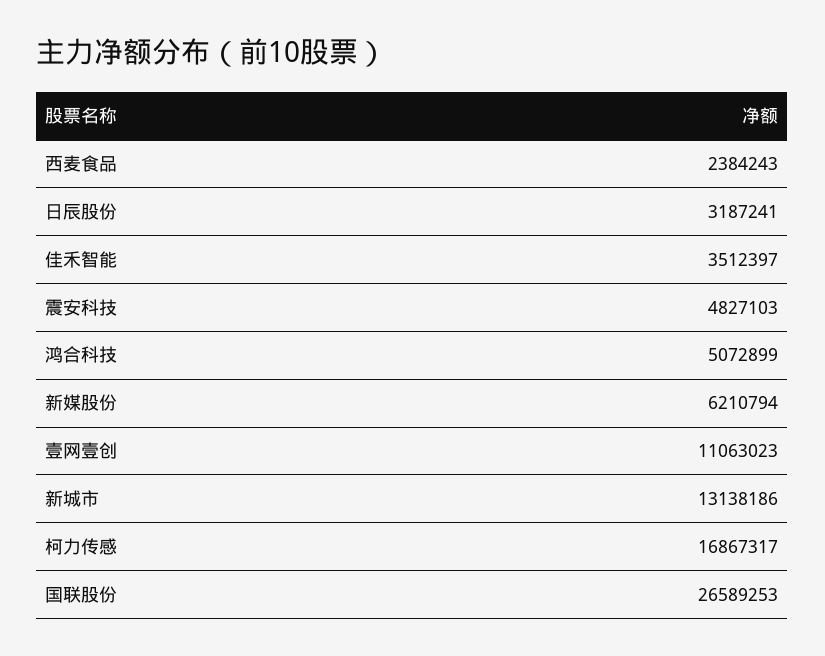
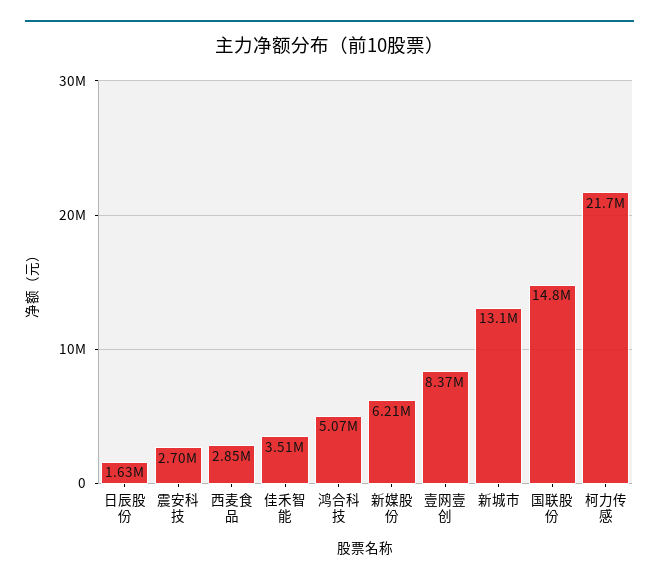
西麦食品: 2384243 -> 2850000
日辰股份: 3187241 -> 1630000
震安科技: 4827103 -> 2700000
壹网壹创: 11063023 -> 8370000
柯力传感: 16867317 -> 21700000
国联股份: 26589253 -> 14800000

